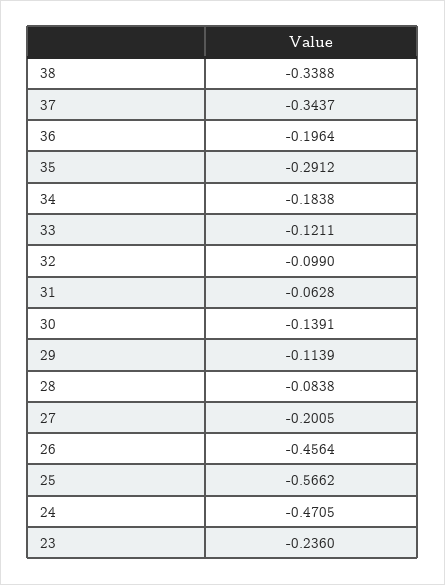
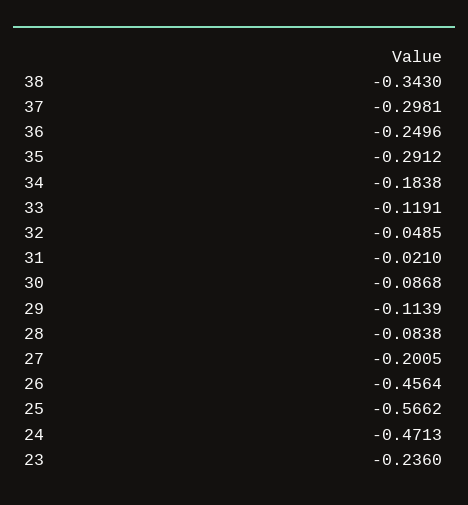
38: -0.3388 -> -0.343
37: -0.3437 -> -0.2981
36: -0.1964 -> -0.2496
33: -0.1211 -> -0.1191
32: -0.099 -> -0.0485
31: -0.0628 -> -0.021
30: -0.1391 -> -0.0868
24: -0.4705 -> -0.4713

